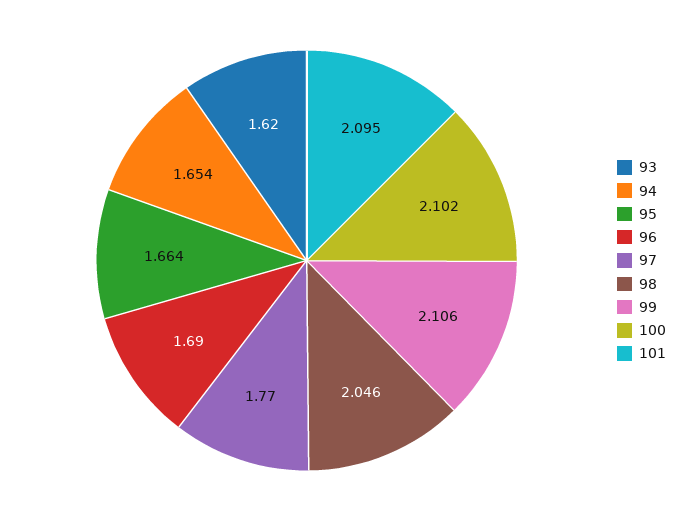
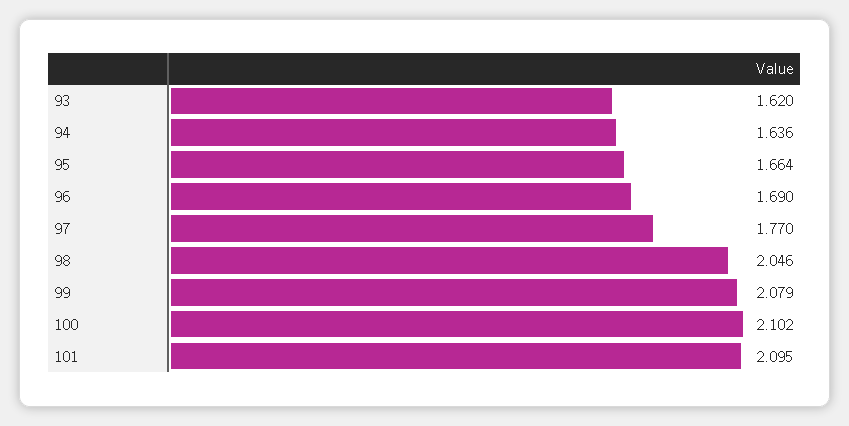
94: 1.654 -> 1.636
99: 2.106 -> 2.079

